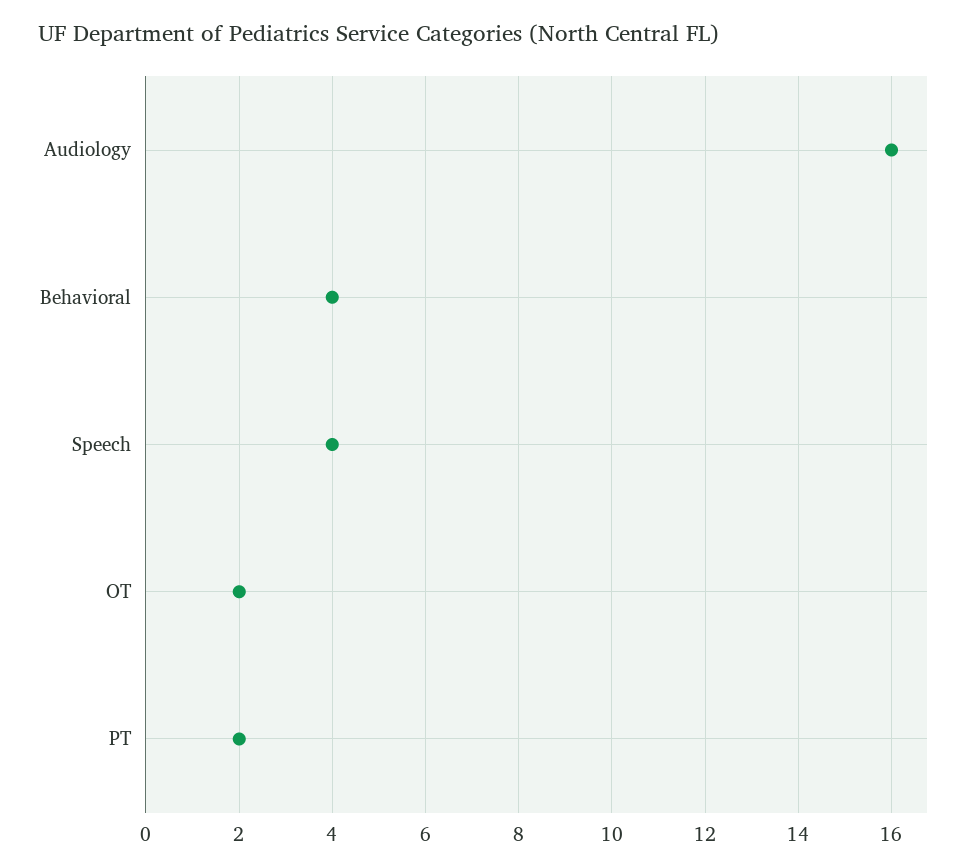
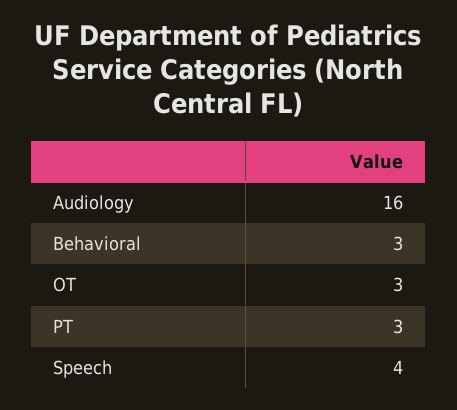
Behavioral: 4 -> 3
OT: 2 -> 3
PT: 2 -> 3

